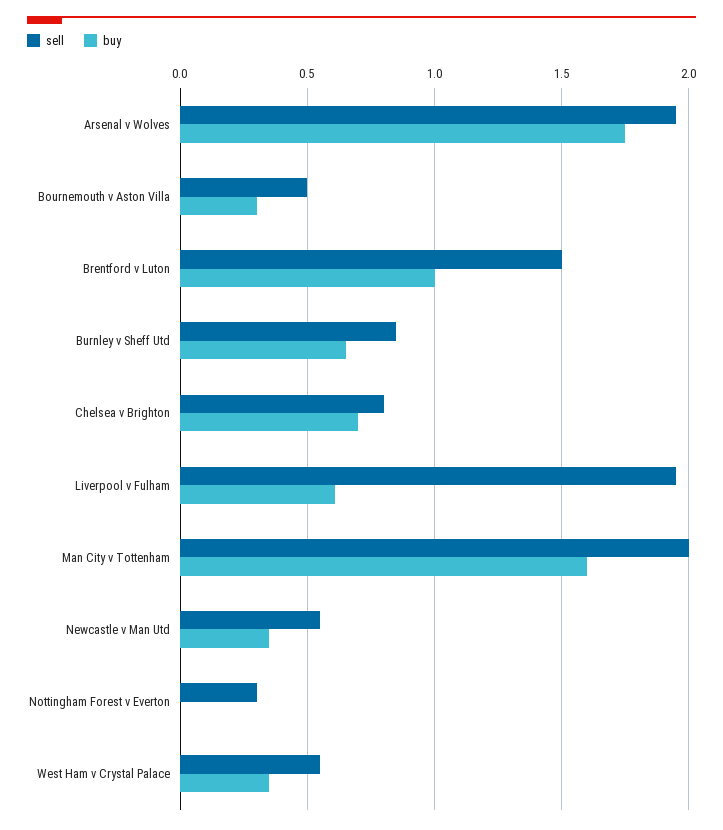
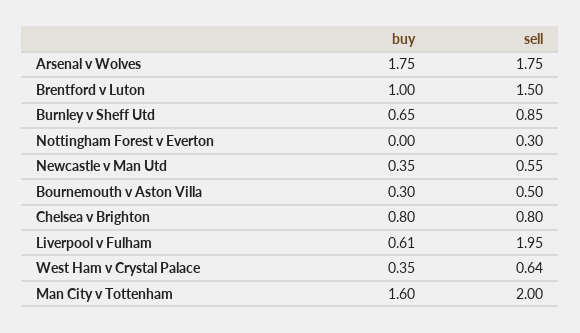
sell, Arsenal v Wolves: 1.95 -> 1.75
buy, Chelsea v Brighton: 0.7 -> 0.8
sell, West Ham v Crystal Palace: 0.55 -> 0.64

